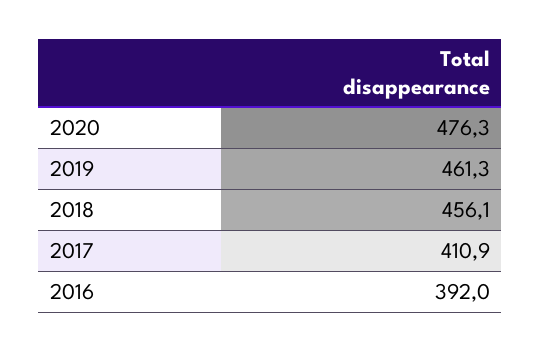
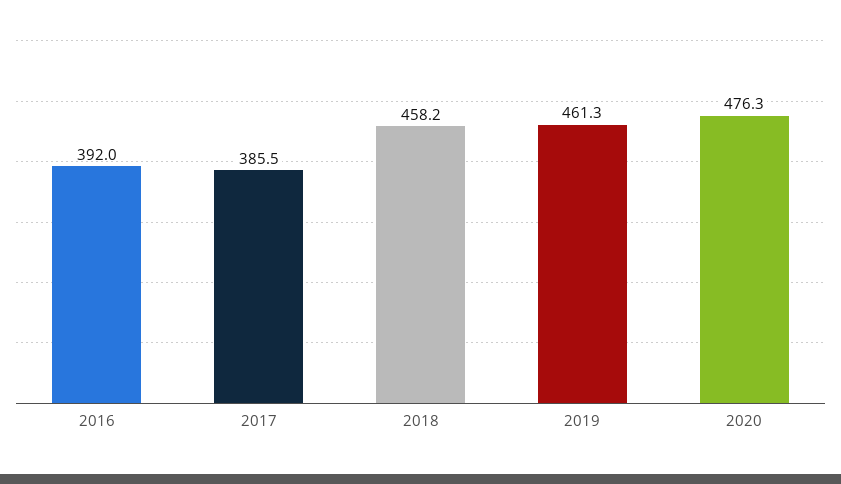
2018: 456.1 -> 458.2
2017: 410.9 -> 385.5

